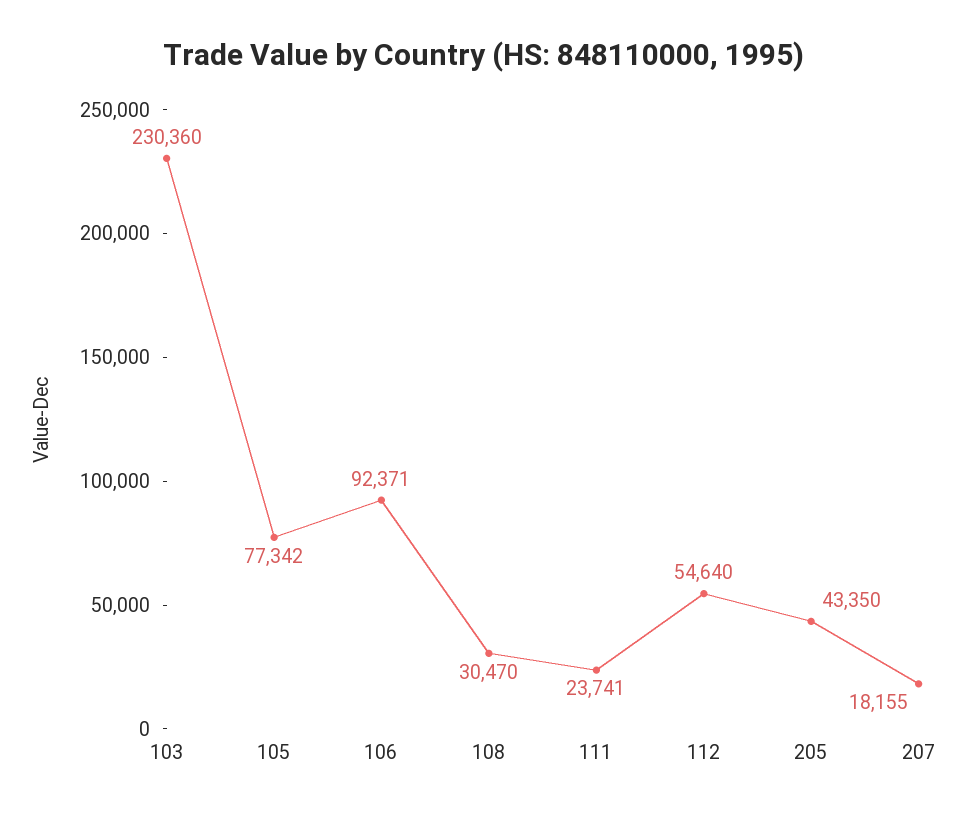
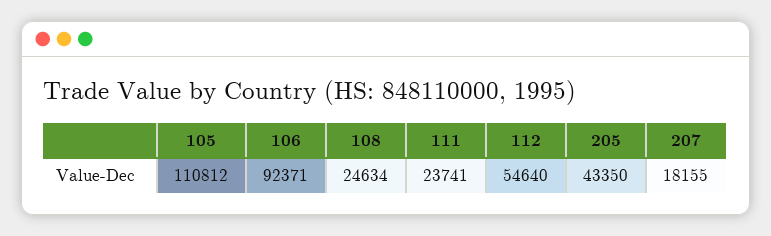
103: 230360 -> none
105: 77342 -> 110812
108: 30470 -> 24634

